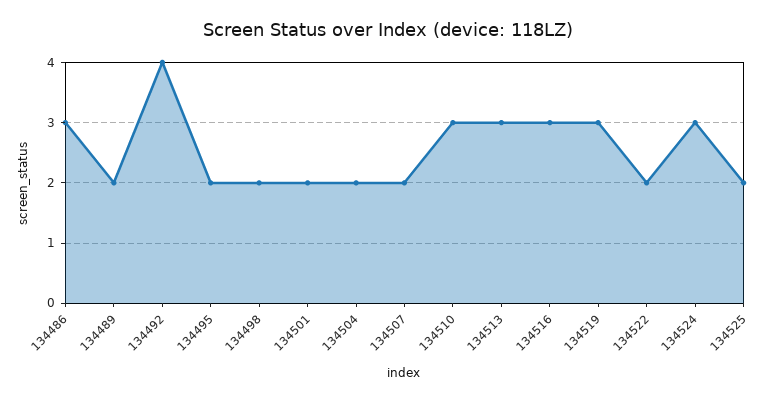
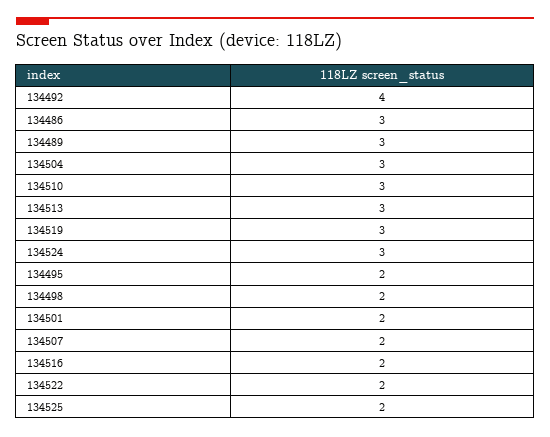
134489: 2 -> 3
134504: 2 -> 3
134516: 3 -> 2

